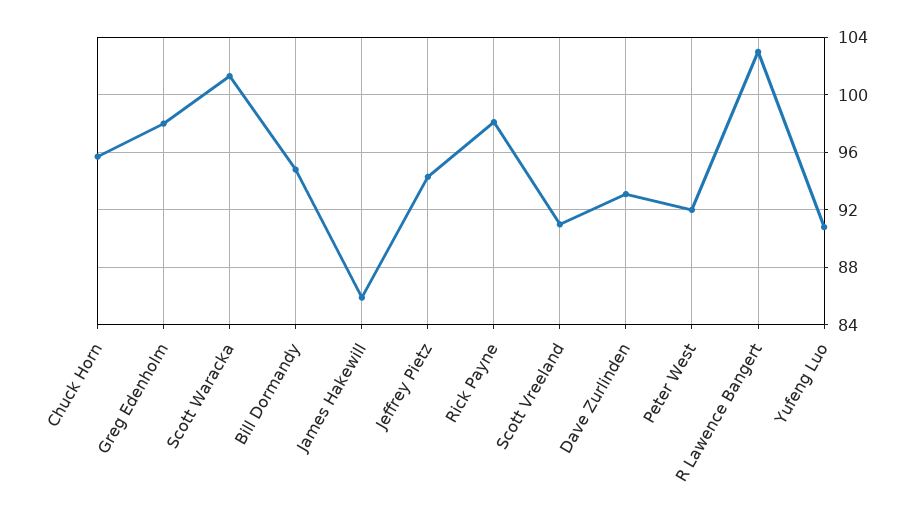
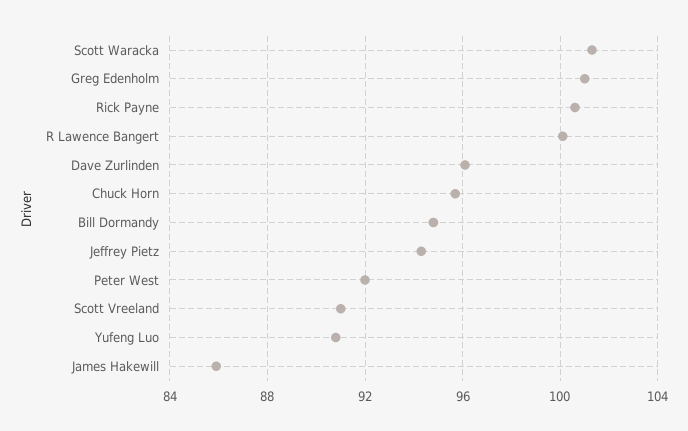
Greg Edenholm: 98 -> 101
Rick Payne: 98 -> 100.5
Dave Zurlinden: 93 -> 96
R Lawence Bangert: 103 -> 100

